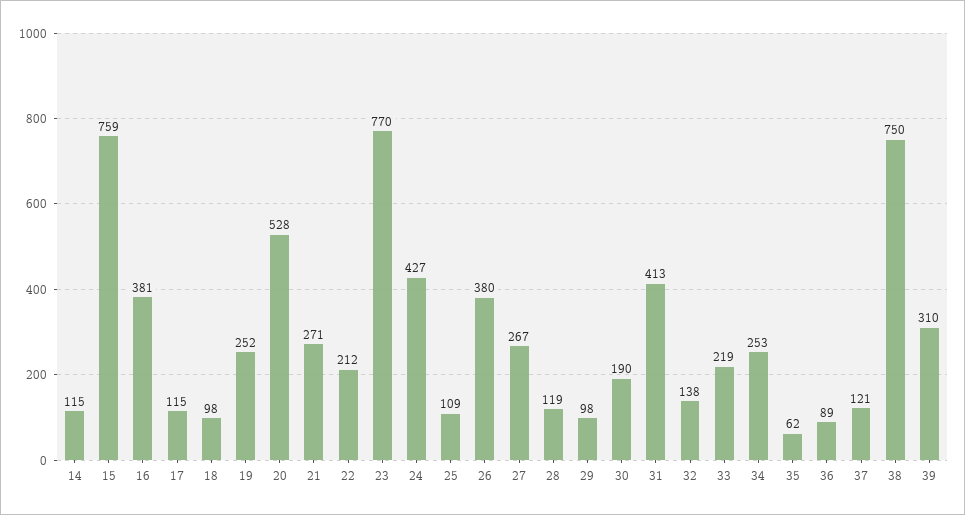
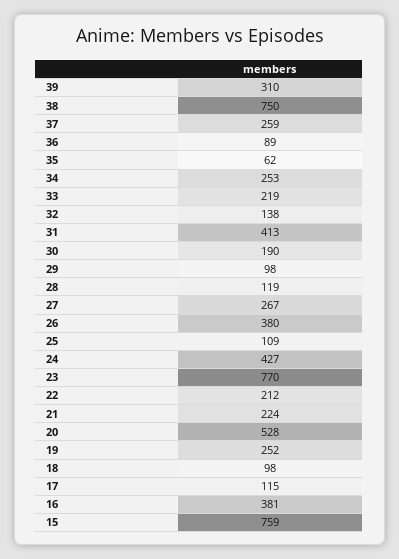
14: 115 -> none
21: 271 -> 224
37: 121 -> 259

